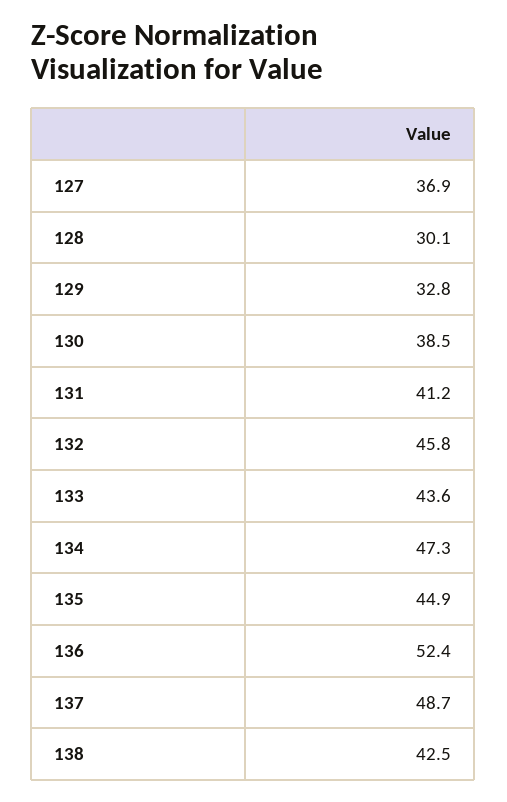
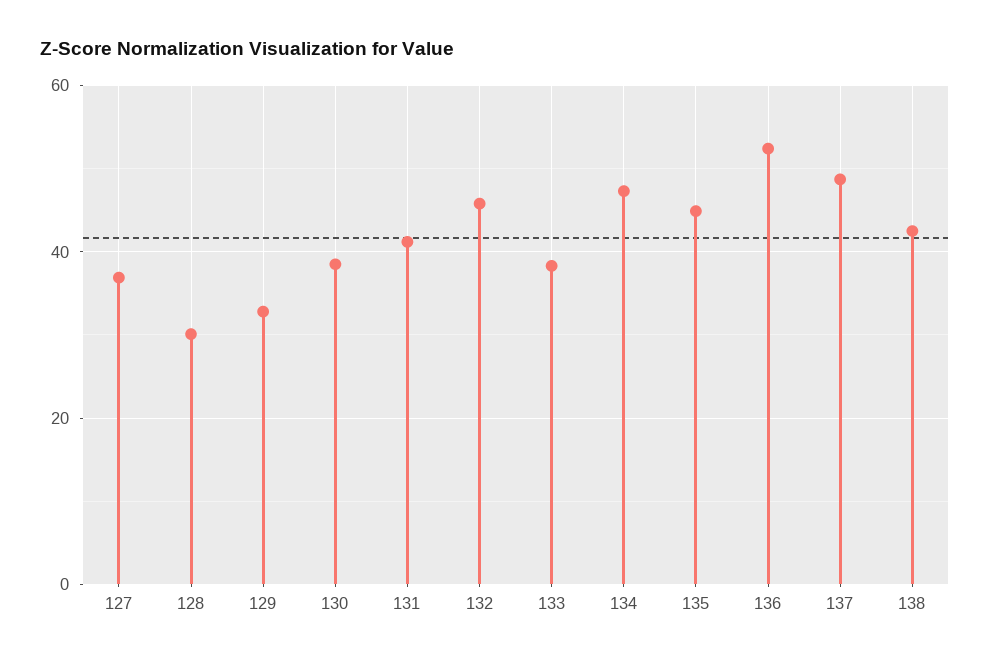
133: 43.6 -> 38

